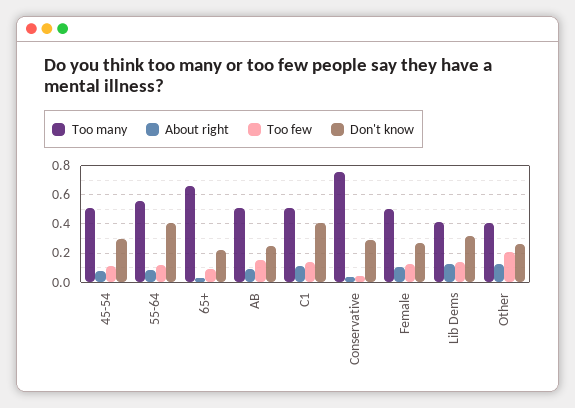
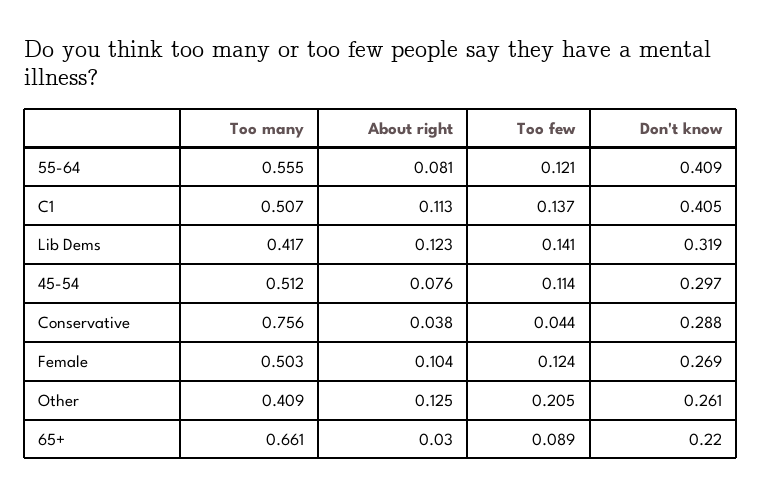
Too many, AB: 0.5 -> none
About right, AB: 0.1 -> none
Too few, AB: 0.15 -> none
Don't know, AB: 0.25 -> none

